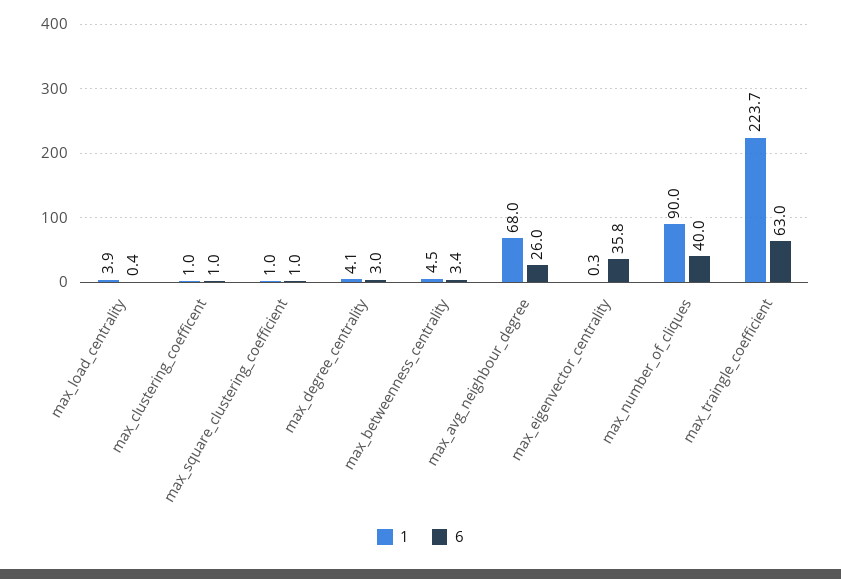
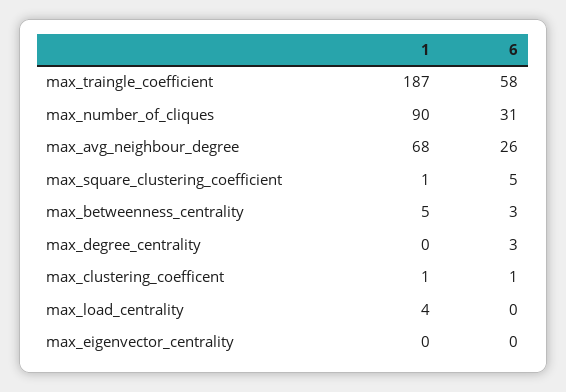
6, max_square_clustering_coefficient: 1 -> 5
1, max_degree_centrality: 4.1 -> 0
6, max_eigenvector_centrality: 35.8 -> 0
6, max_number_of_cliques: 40 -> 31
1, max_traingle_coefficient: 223.7 -> 187
6, max_traingle_coefficient: 63 -> 58

